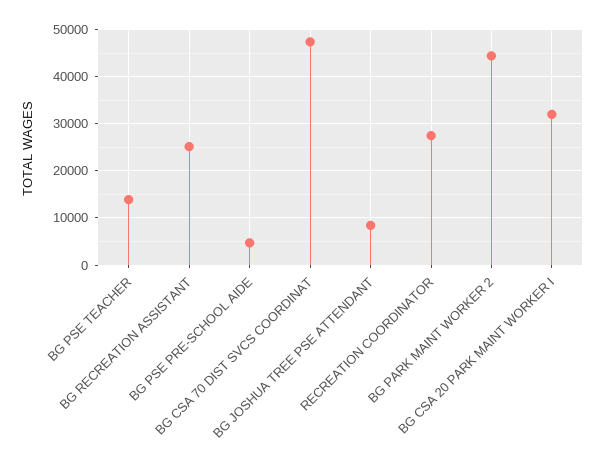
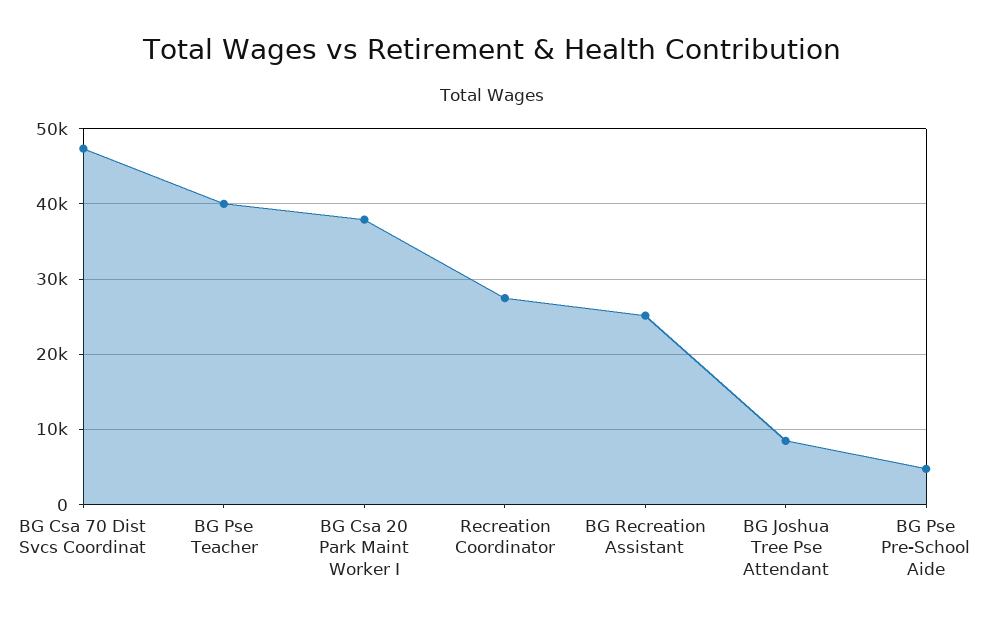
BG PSE TEACHER: 14000 -> 40000
BG PARK MAINT WORKER 2: 44000 -> none
BG CSA 20 PARK MAINT WORKER I: 32000 -> 38000

